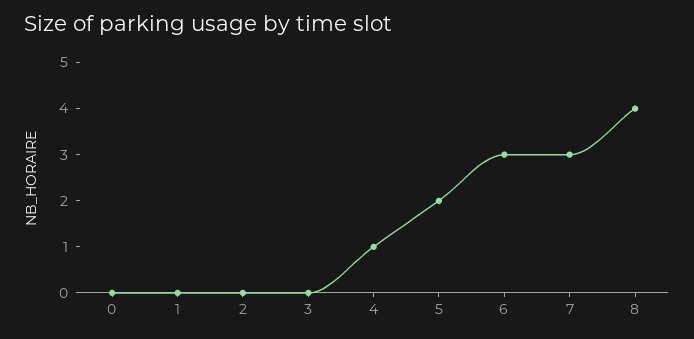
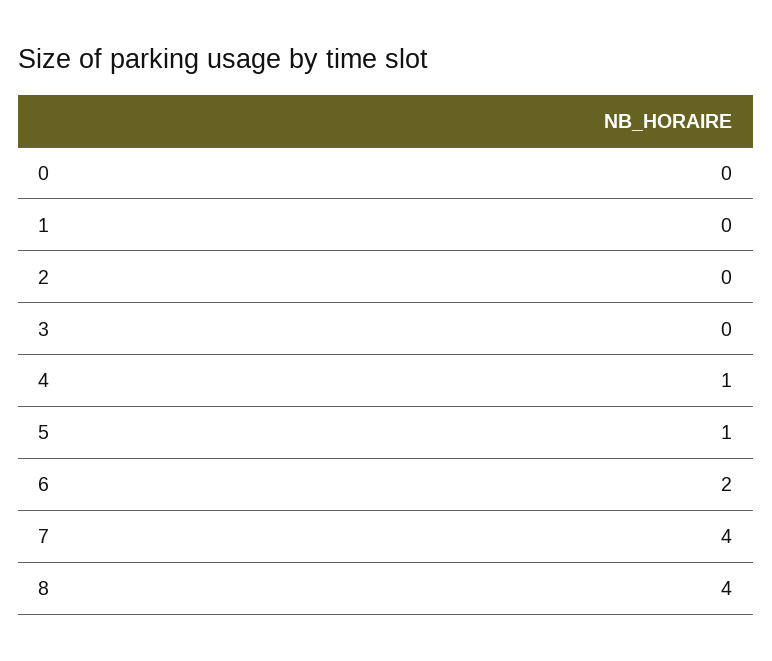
5: 2 -> 1
6: 3 -> 2
7: 3 -> 4

